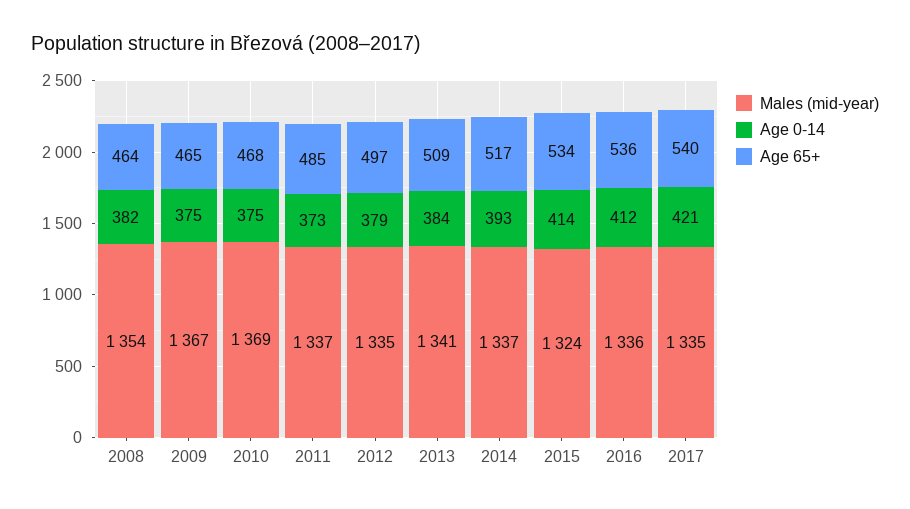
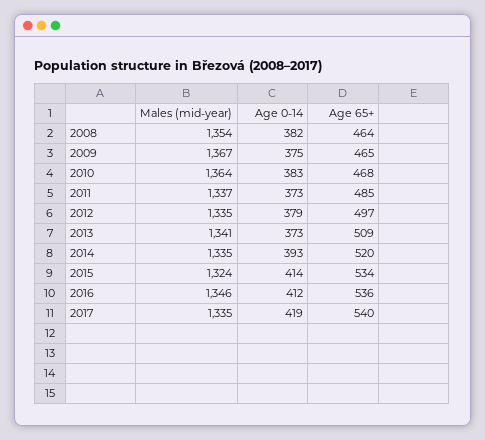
Males (mid-year), 2010: 1369 -> 1364
Age 0-14, 2010: 375 -> 383
Age 0-14, 2013: 384 -> 373
Males (mid-year), 2014: 1337 -> 1335
Age 65+, 2014: 517 -> 520
Males (mid-year), 2016: 1336 -> 1346
Age 0-14, 2017: 421 -> 419

